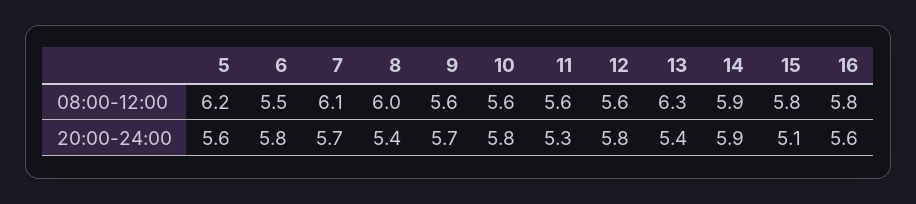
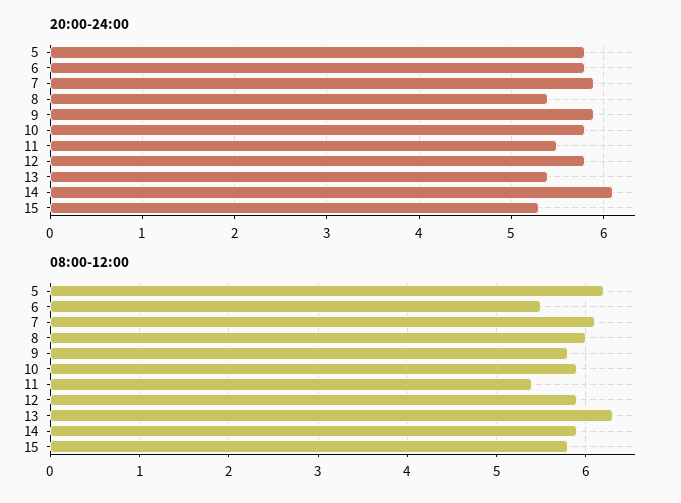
08:00-12:00, 9: 5.6 -> 5.8
08:00-12:00, 10: 5.6 -> 5.9
08:00-12:00, 11: 5.6 -> 5.4
08:00-12:00, 12: 5.6 -> 5.9
08:00-12:00, 16: 5.8 -> none
20:00-24:00, 5: 5.6 -> 5.8
20:00-24:00, 7: 5.7 -> 5.9
20:00-24:00, 9: 5.7 -> 5.9
20:00-24:00, 11: 5.3 -> 5.5
20:00-24:00, 14: 5.9 -> 6.1
20:00-24:00, 15: 5.1 -> 5.3
20:00-24:00, 16: 5.6 -> none

